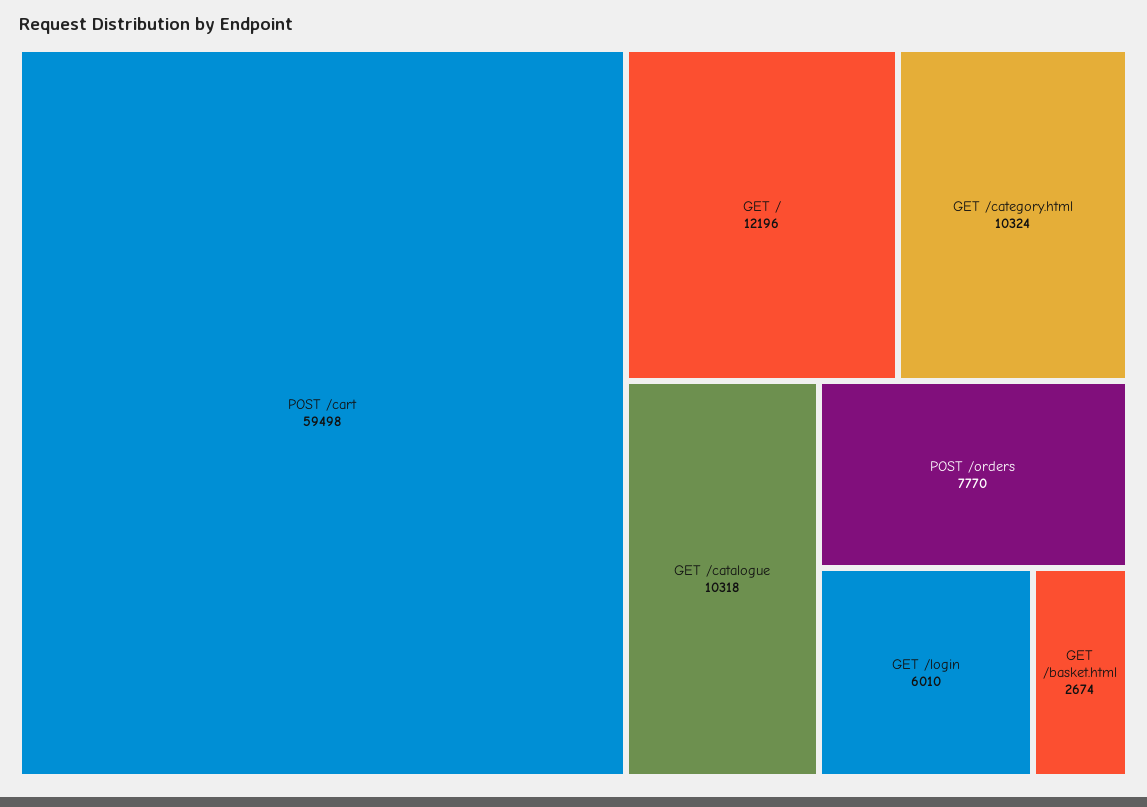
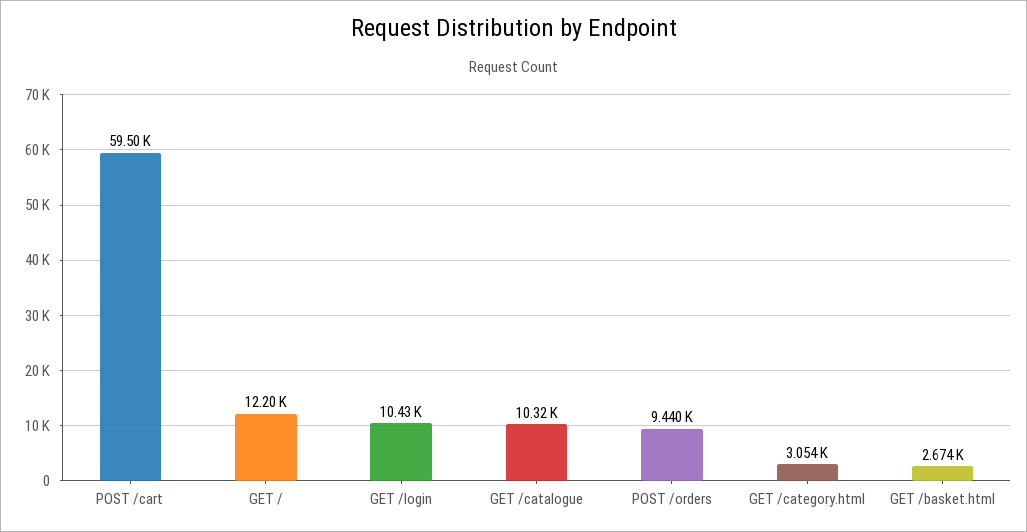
GET /category.html: 10324 -> 3054
POST /orders: 7770 -> 9440
GET /login: 6010 -> 10430

